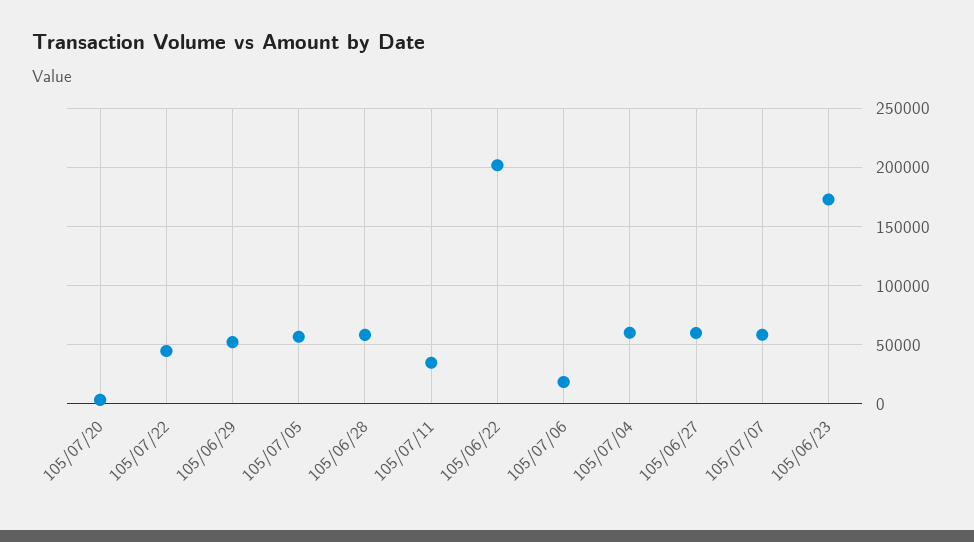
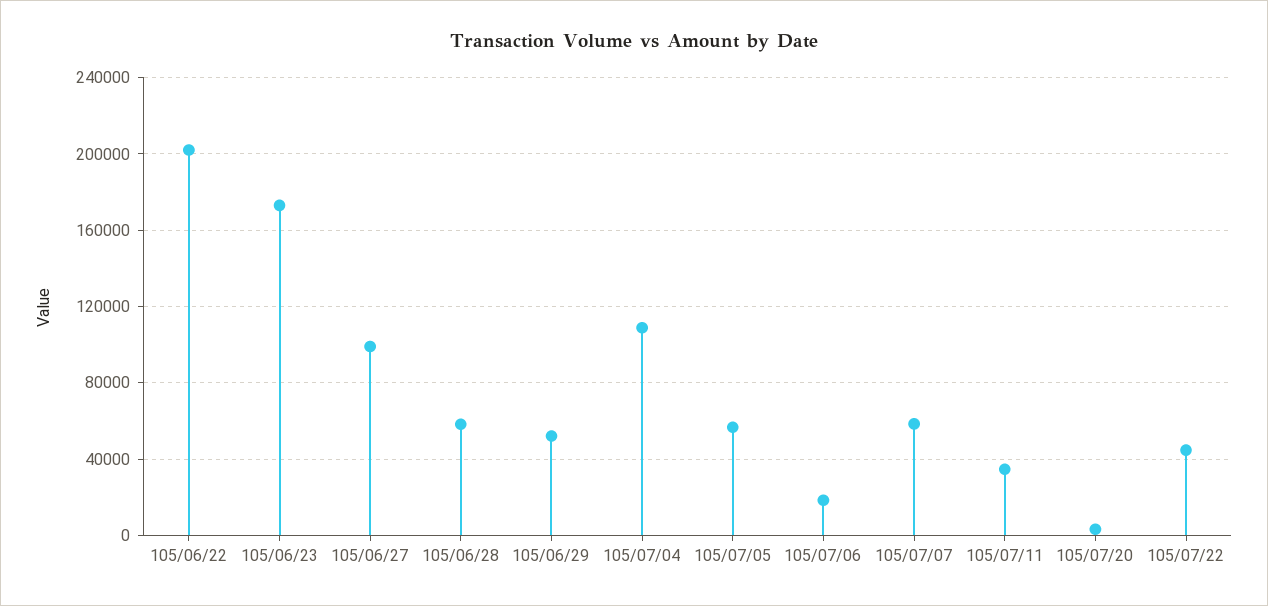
105/07/04: 60000 -> 110000
105/06/27: 60000 -> 100000

